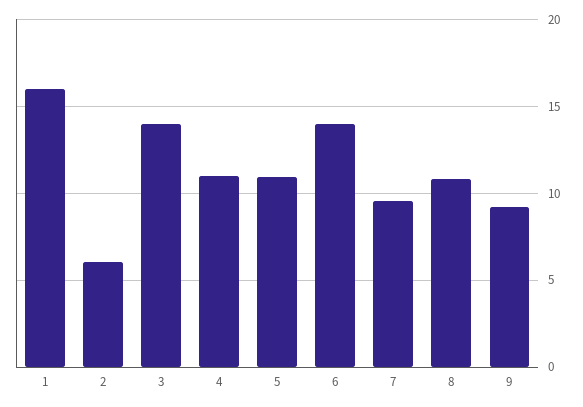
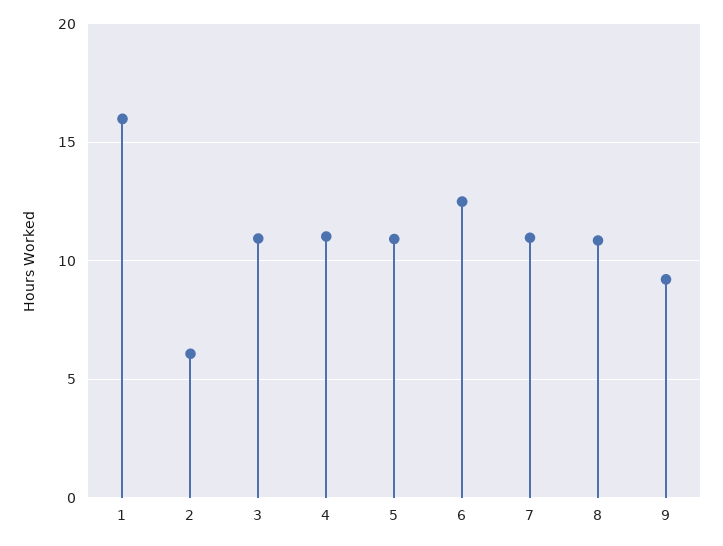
3: 14 -> 11
6: 14 -> 12.5
7: 9.5 -> 11

